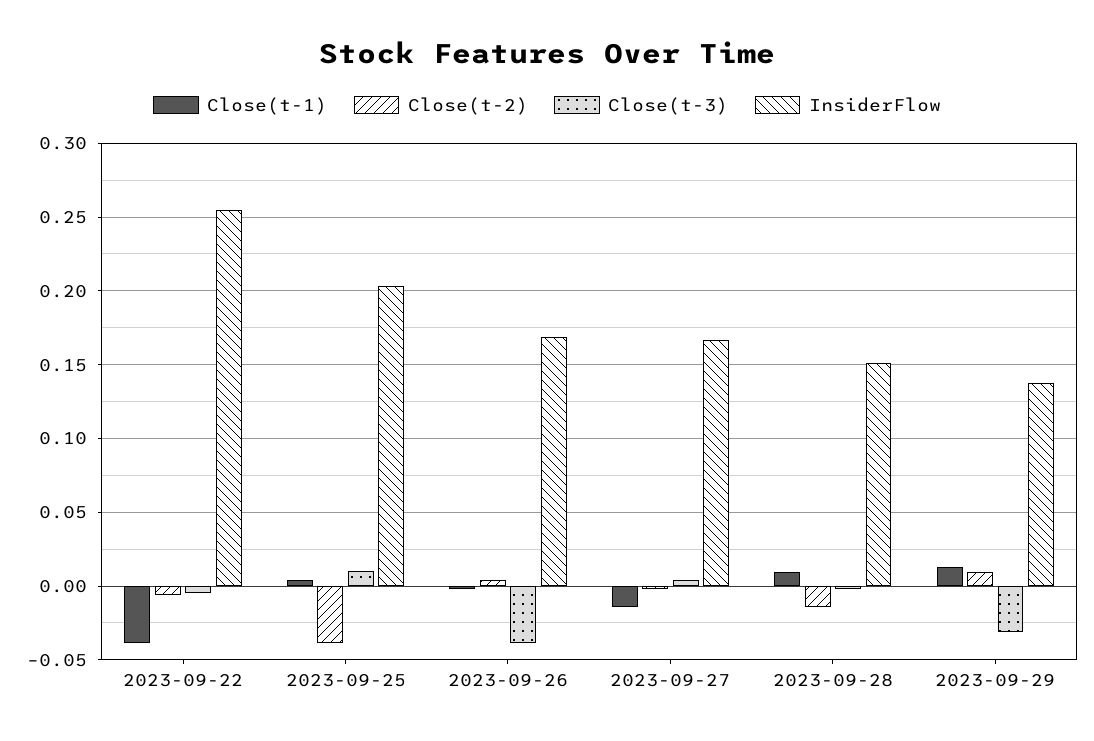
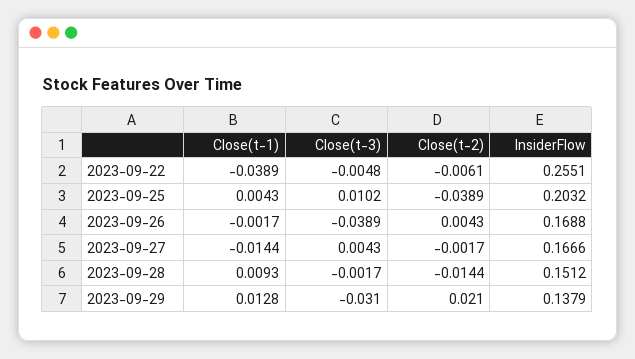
Close(t-2), 2023-09-29: 0.01 -> 0.021

